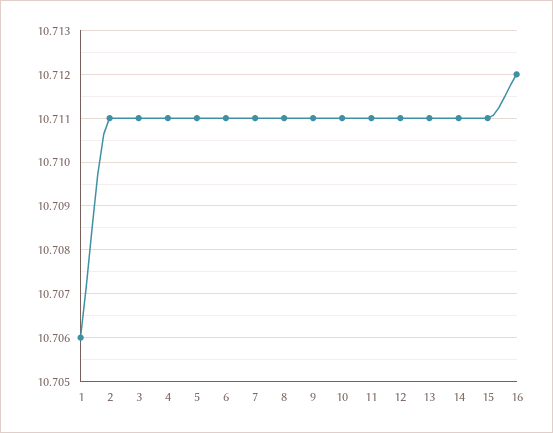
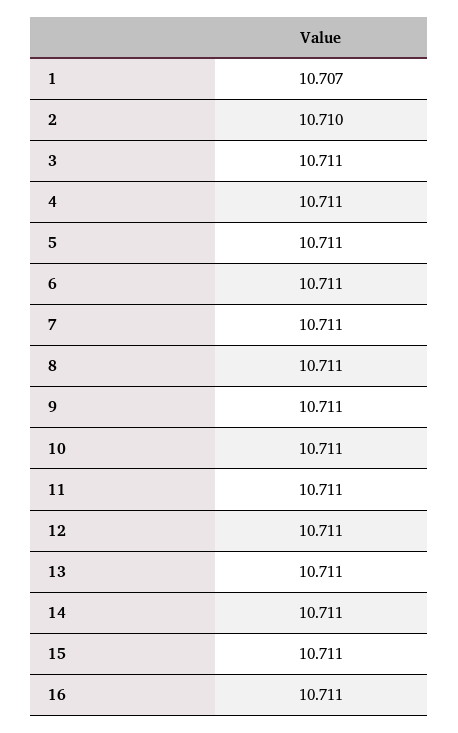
1: 10.706 -> 10.707
2: 10.711 -> 10.71
16: 10.712 -> 10.711

